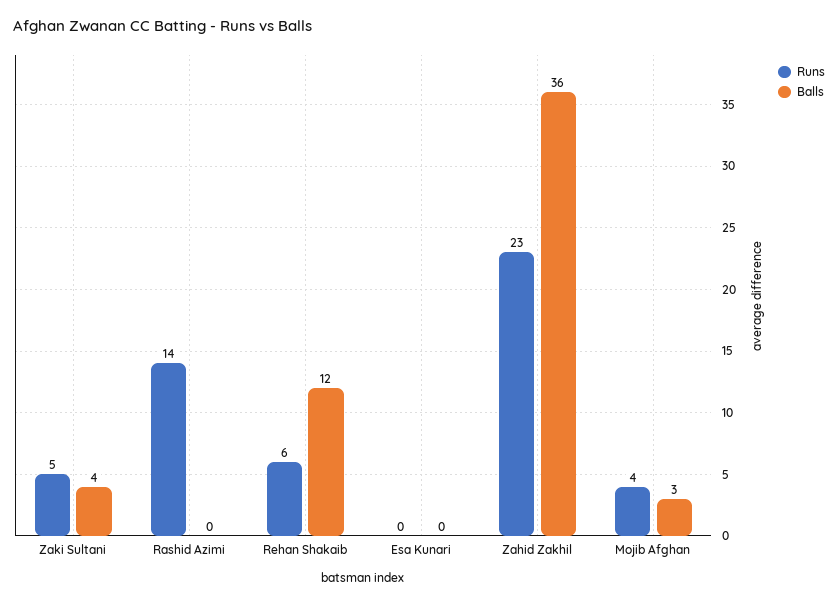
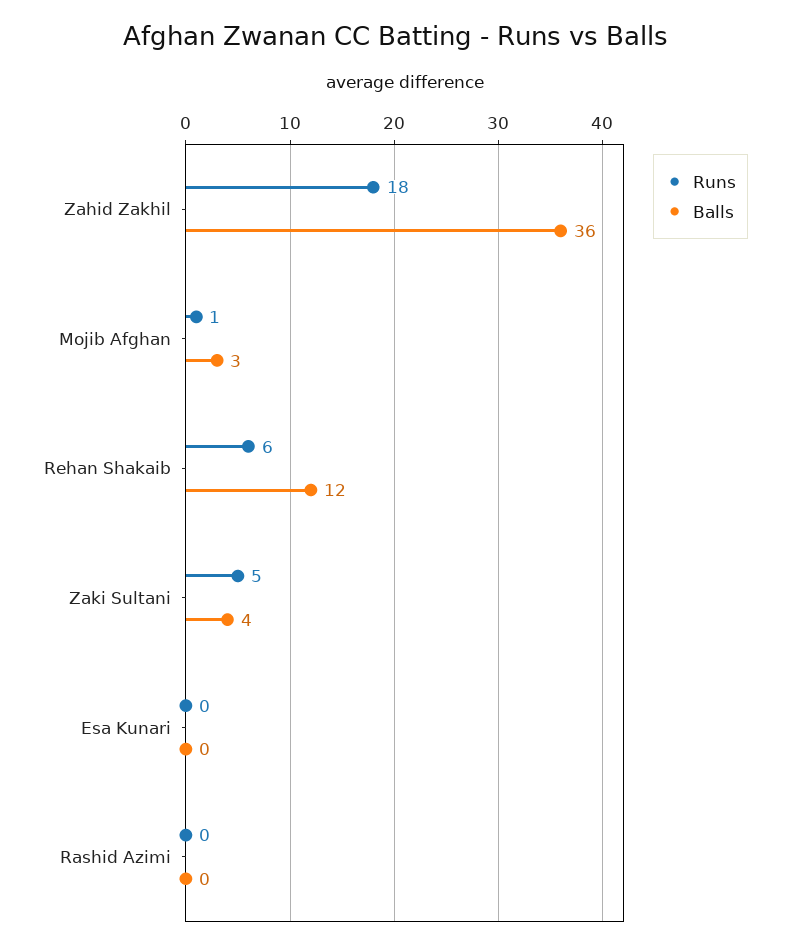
Runs, Rashid Azimi: 14 -> 0
Runs, Zahid Zakhil: 23 -> 18
Runs, Mojib Afghan: 4 -> 1

